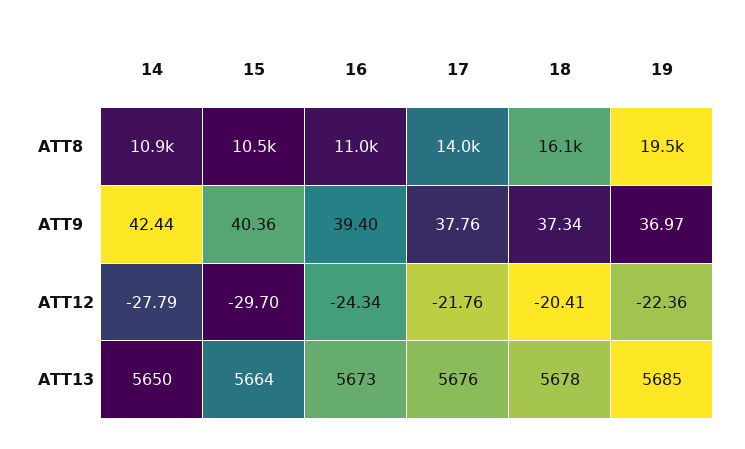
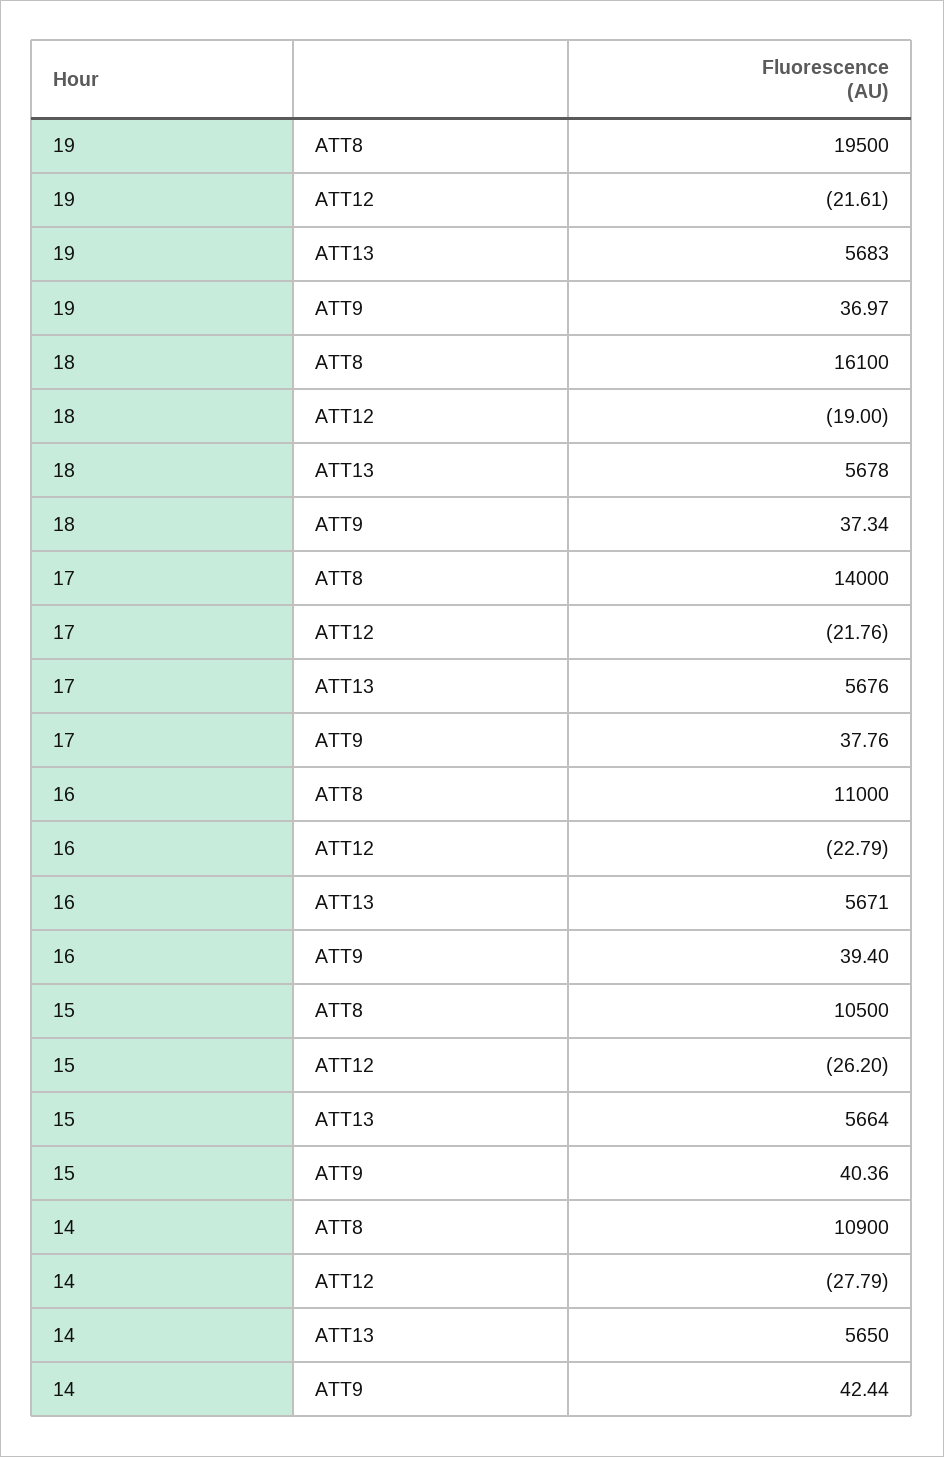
15, ATT12: -29.7 -> -26.2
16, ATT12: -24.34 -> -22.79
18, ATT12: -20.41 -> -19
19, ATT12: -22.36 -> -21.61
16, ATT13: 5673 -> 5671
19, ATT13: 5685 -> 5683

